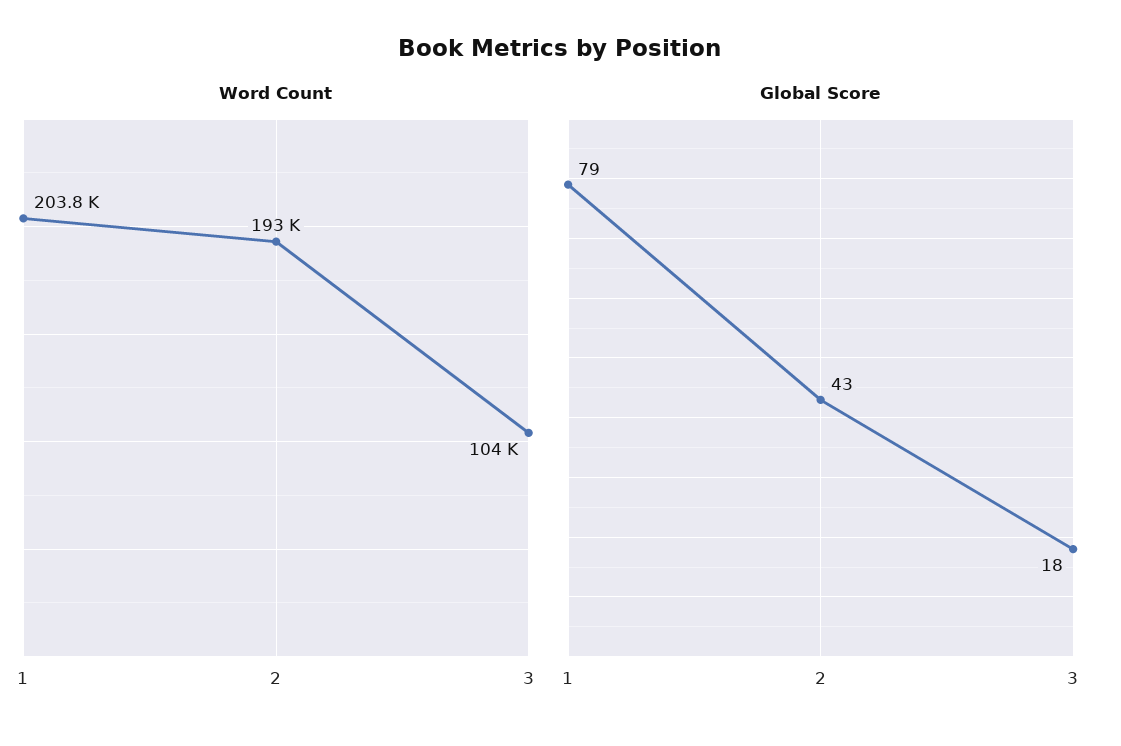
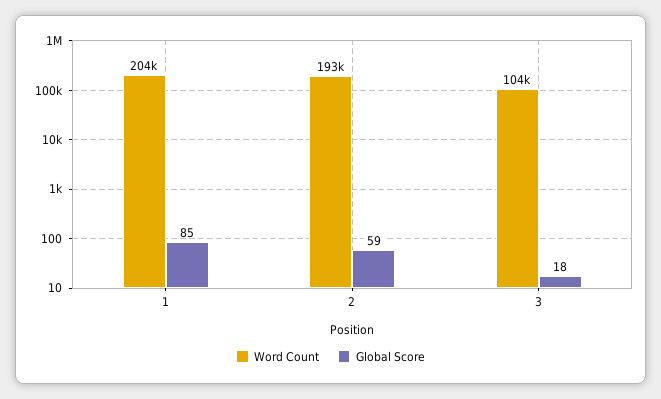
Global Score, 1: 79 -> 85
Global Score, 2: 43 -> 59

